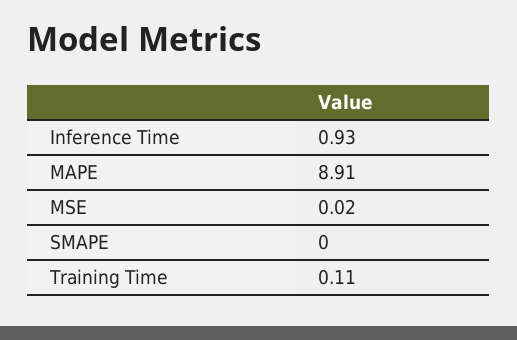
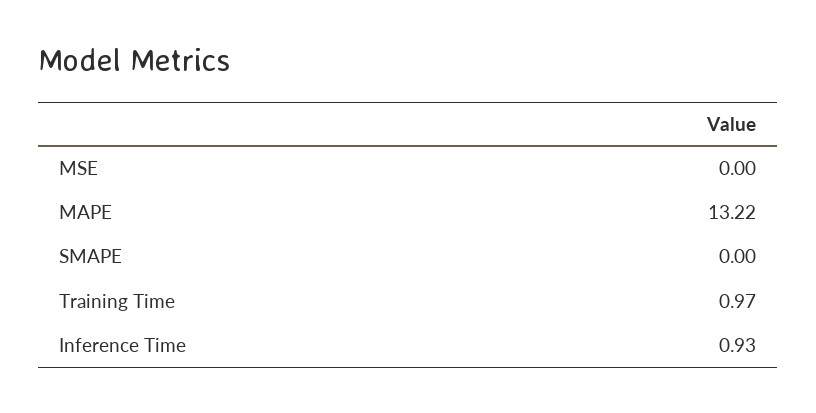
MAPE: 8.91 -> 13.22
MSE: 0.02 -> 0
Training Time: 0.11 -> 0.97

